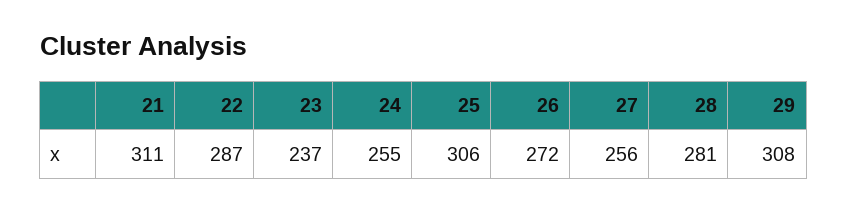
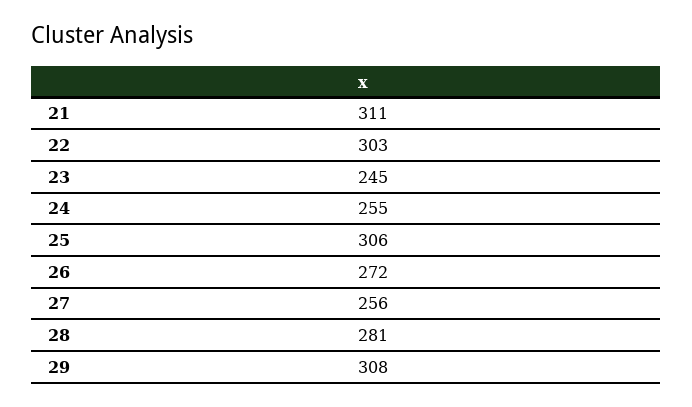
22: 287 -> 303
23: 237 -> 245

